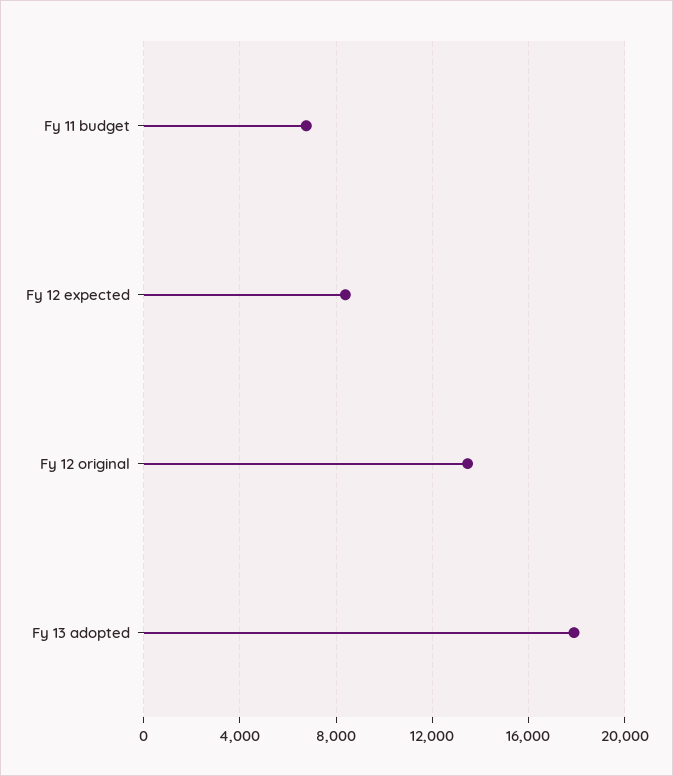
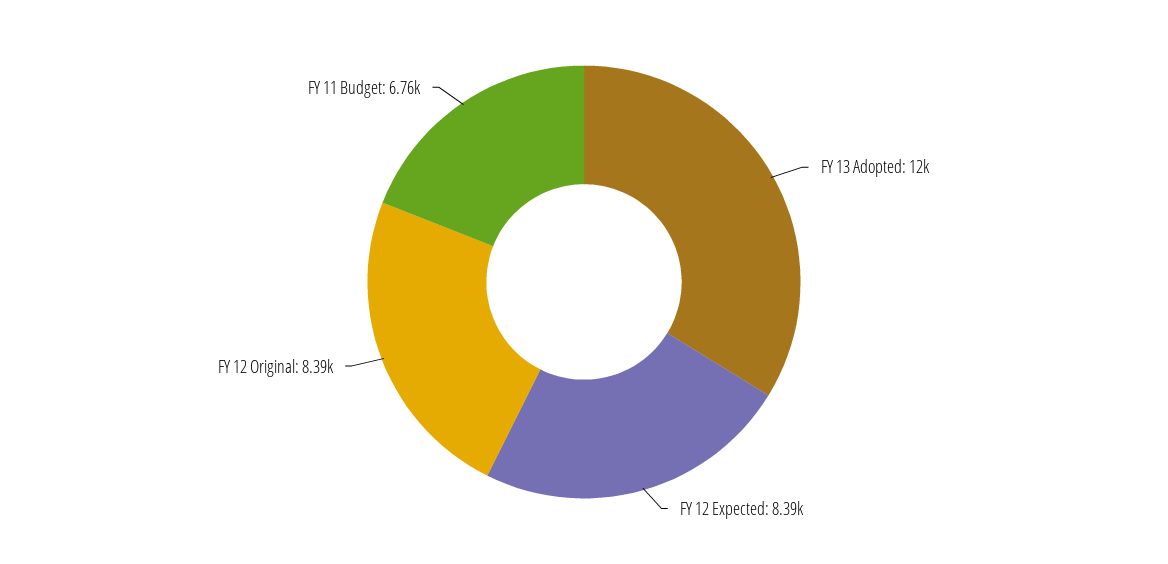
Fy 12 original: 13500 -> 8390
Fy 13 adopted: 18000 -> 12000

